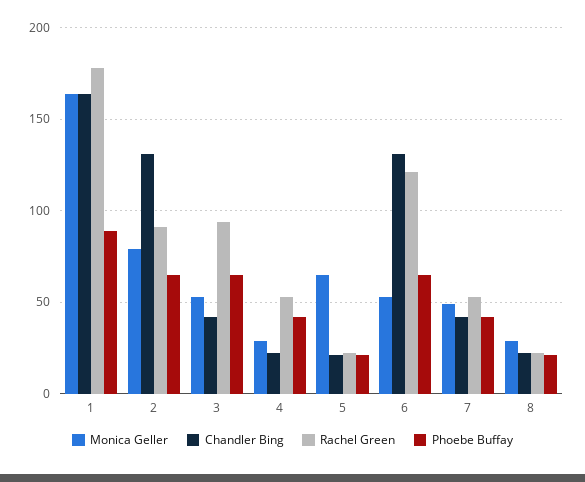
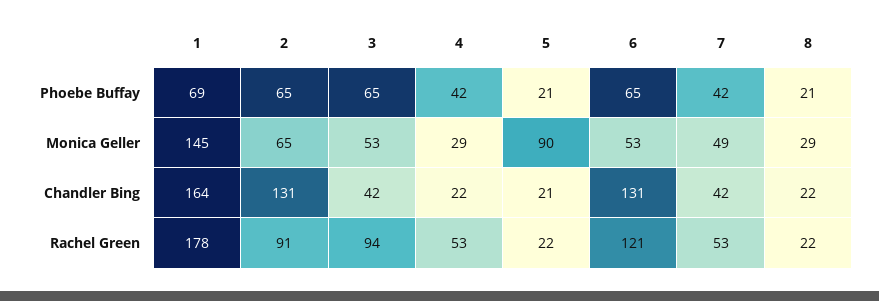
Monica Geller, 1: 165 -> 145
Phoebe Buffay, 1: 90 -> 69
Monica Geller, 2: 80 -> 65
Monica Geller, 5: 65 -> 90

